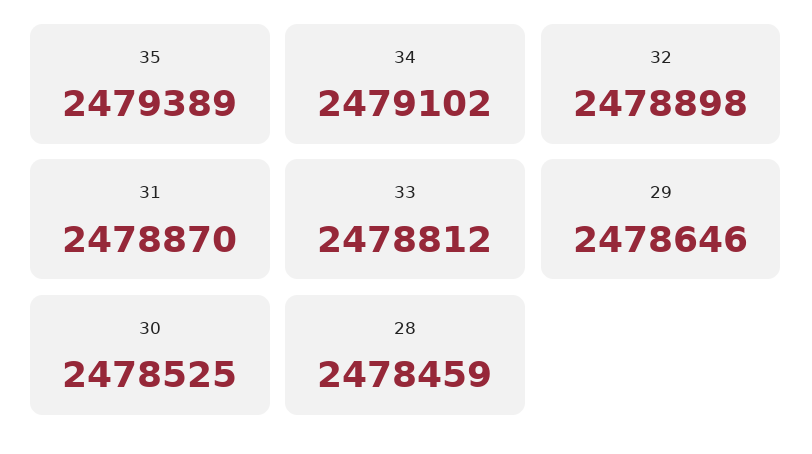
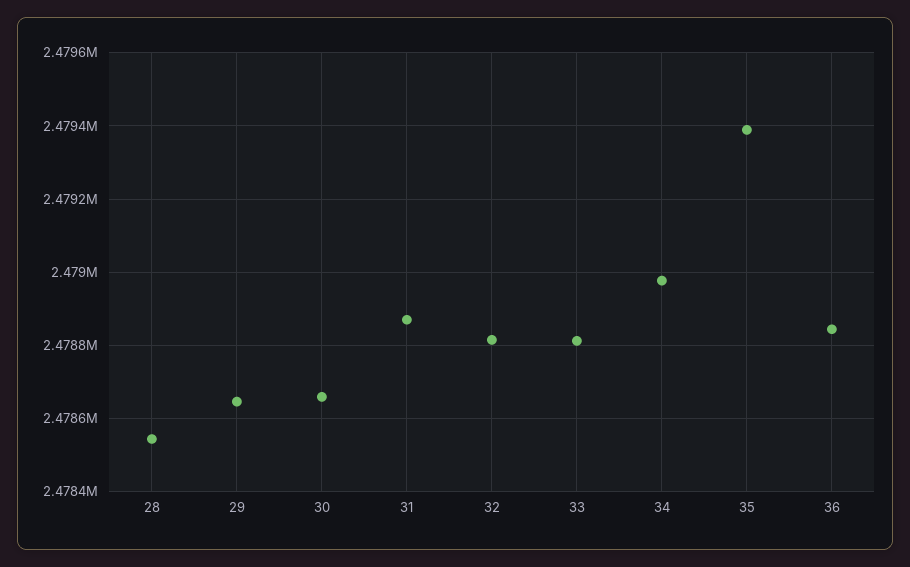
34: 2479102 -> 2478980
32: 2478898 -> 2478820
30: 2478525 -> 2478660
28: 2478459 -> 2478540
36: none -> 2478840

